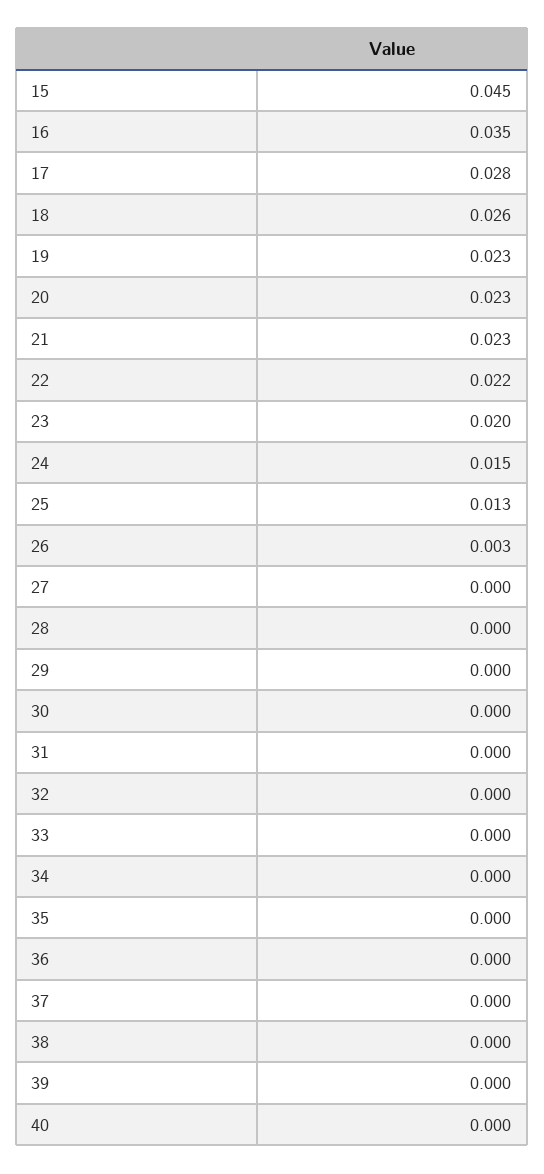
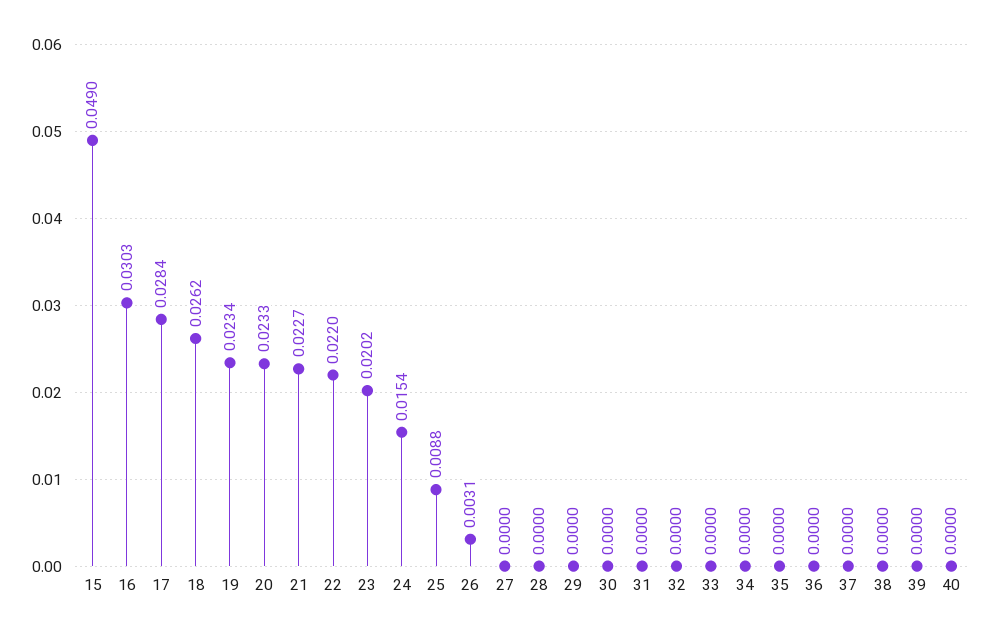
15: 0.045 -> 0.049
16: 0.035 -> 0.0303
25: 0.013 -> 0.0088

